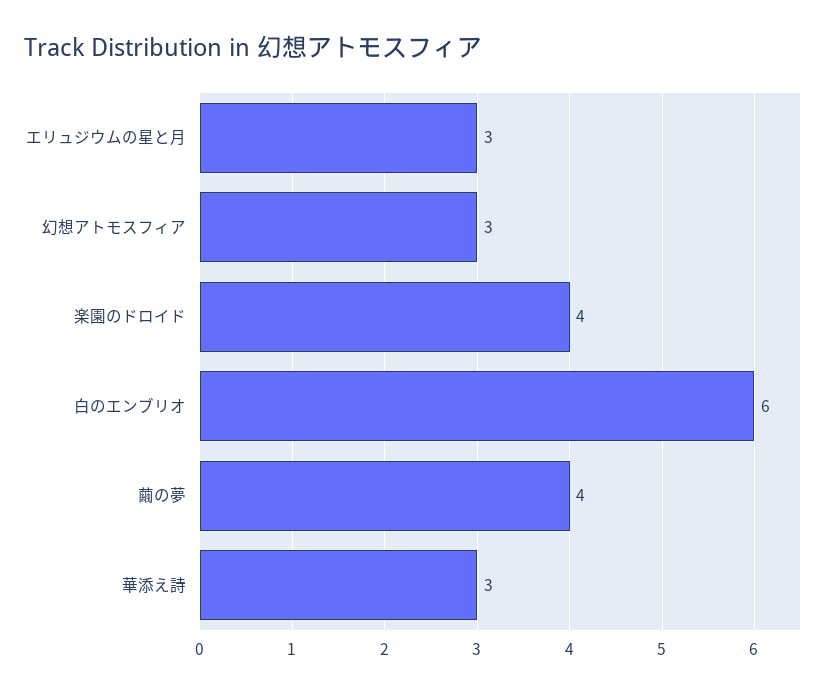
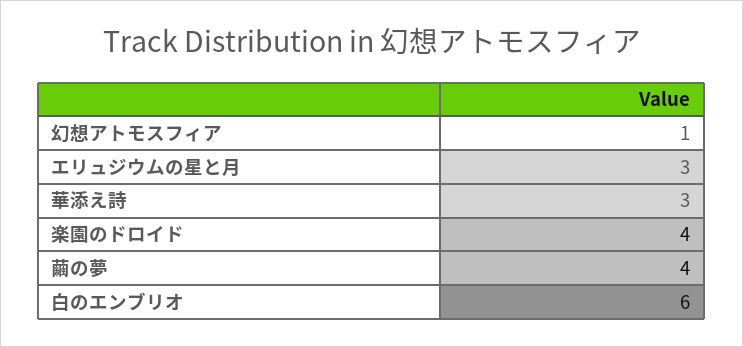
幻想アトモスフィア: 3 -> 1

